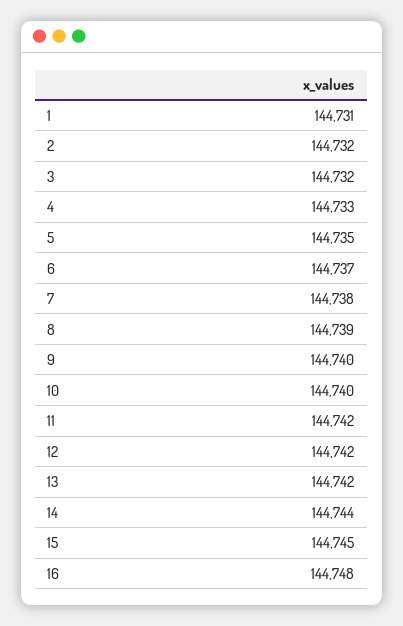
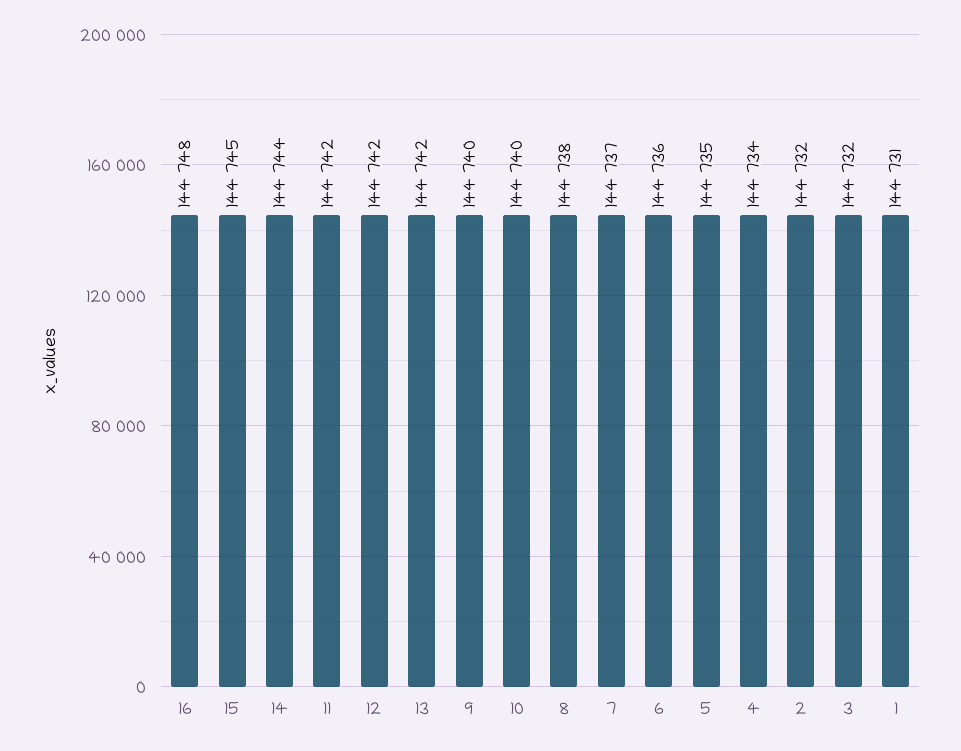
4: 144733 -> 144734
6: 144737 -> 144736
7: 144738 -> 144737
8: 144739 -> 144738

